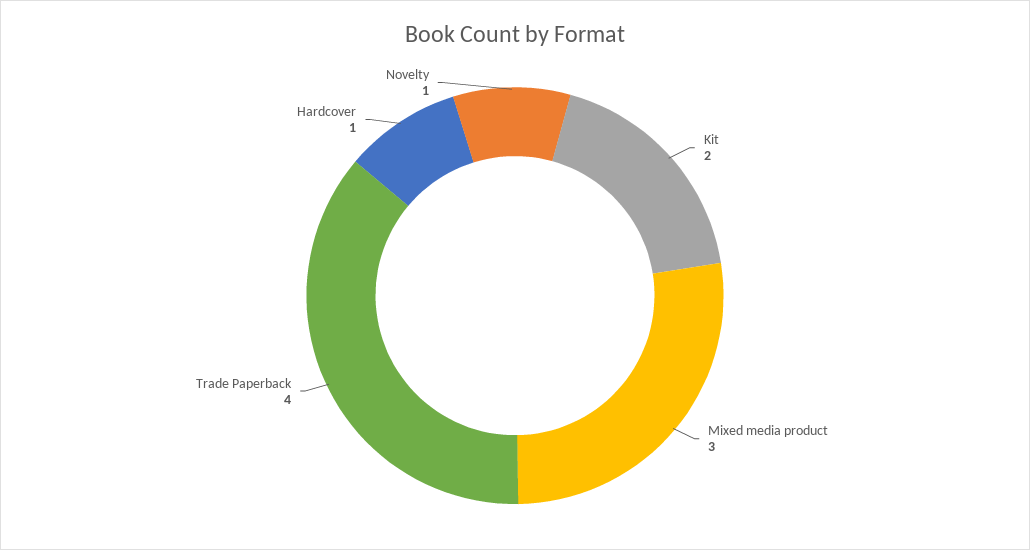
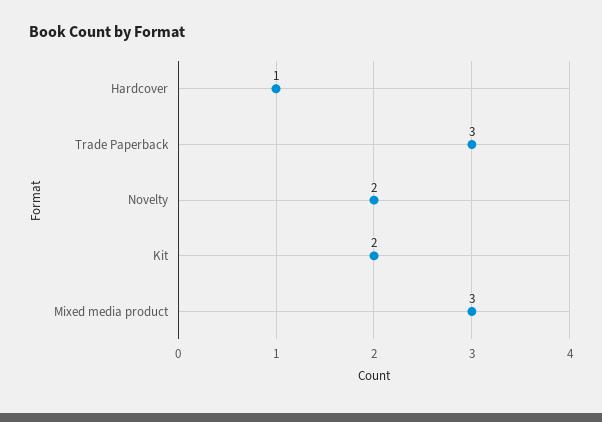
Trade Paperback: 4 -> 3
Novelty: 1 -> 2

